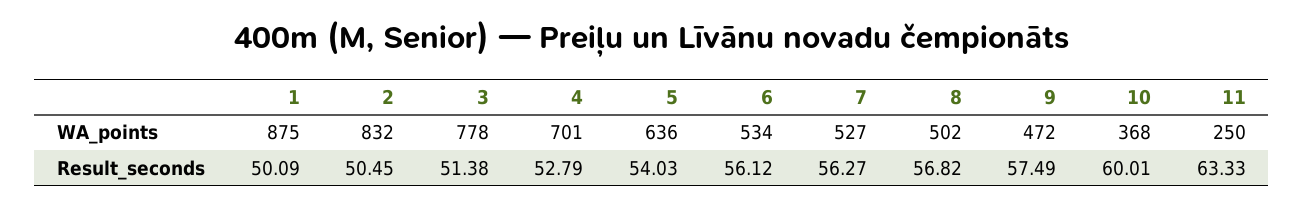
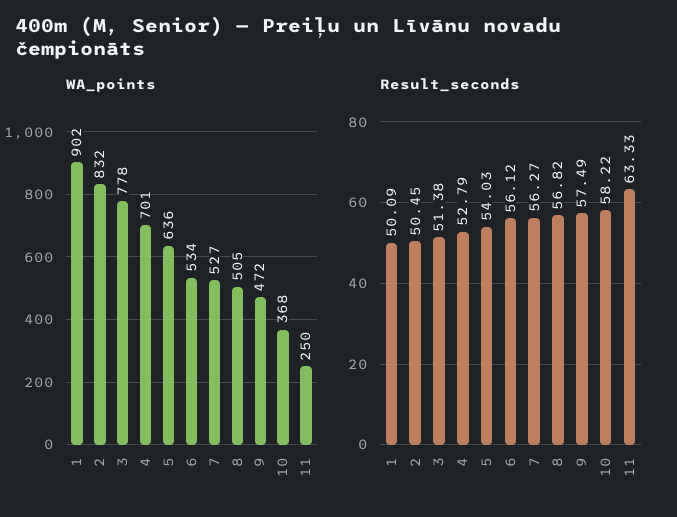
WA_points, 1: 875 -> 902
WA_points, 8: 502 -> 505
Result_seconds, 10: 60.01 -> 58.22

